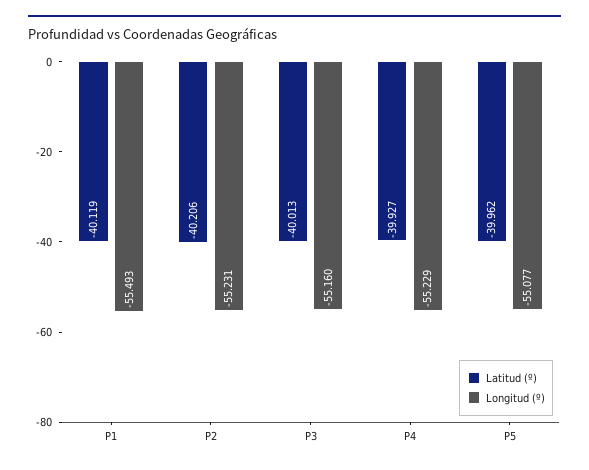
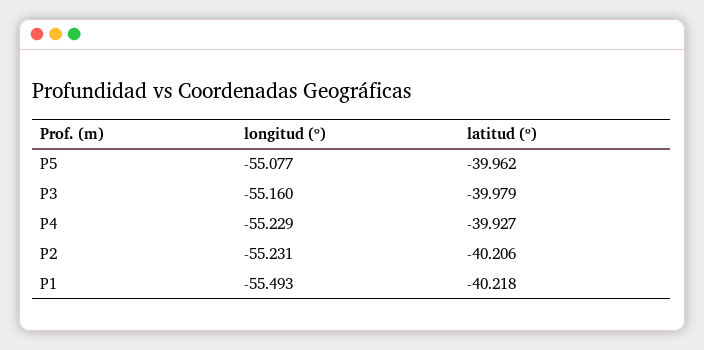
Latitud (º), P1: -40.119 -> -40.218
Latitud (º), P3: -40.013 -> -39.979

